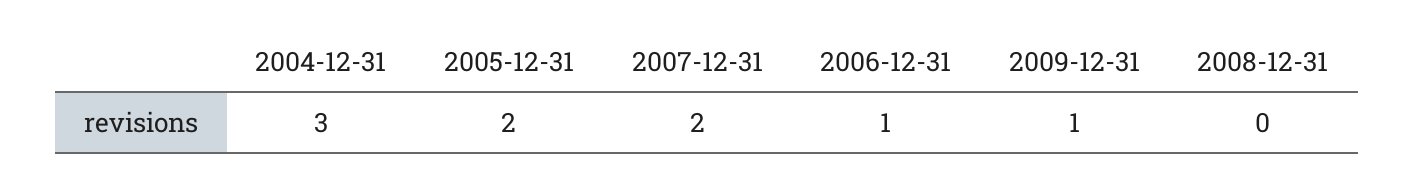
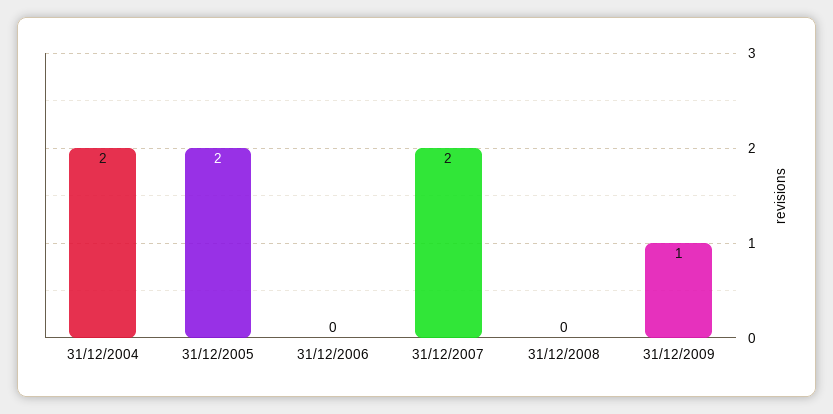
2004-12-31: 3 -> 2
2006-12-31: 1 -> 0

